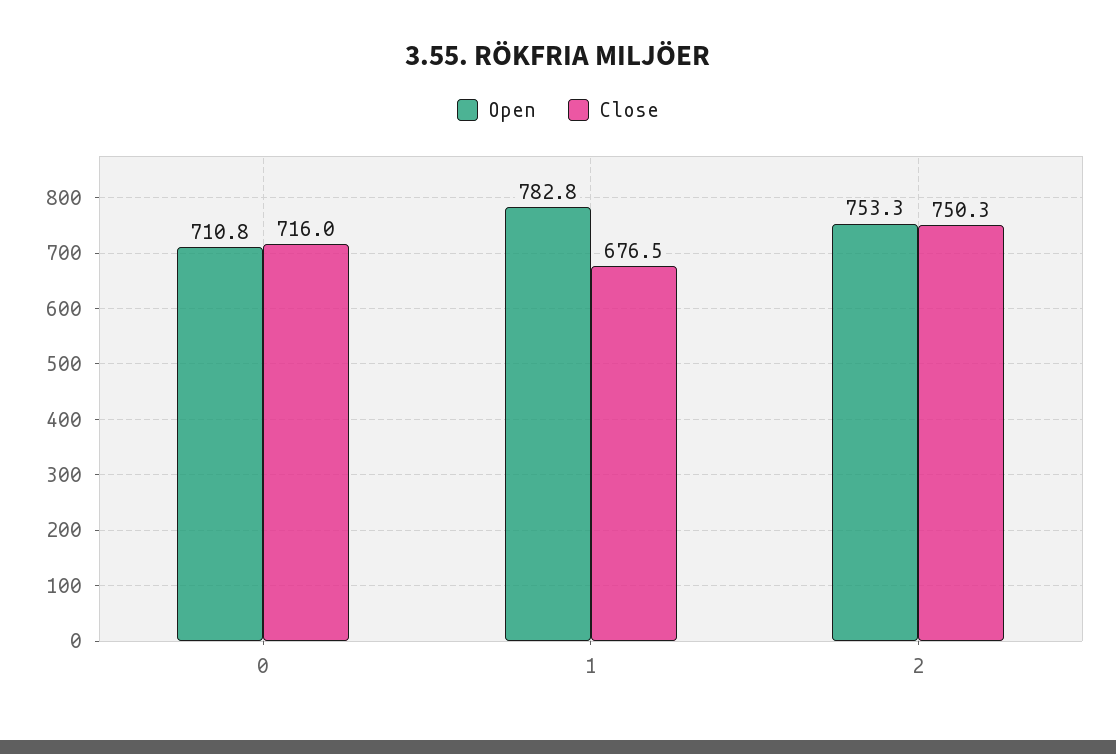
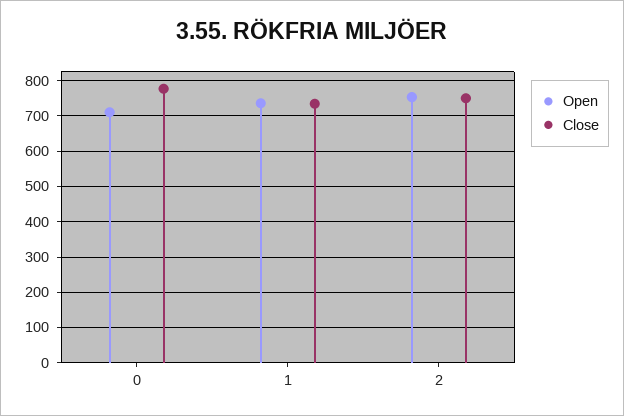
Close, 0: 716 -> 780
Open, 1: 782.8 -> 740
Close, 1: 676.5 -> 740

